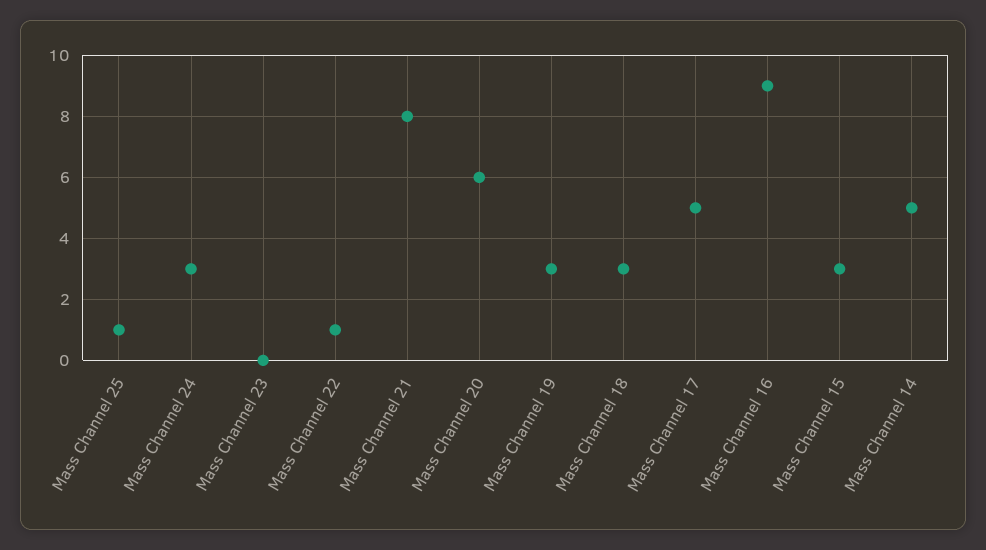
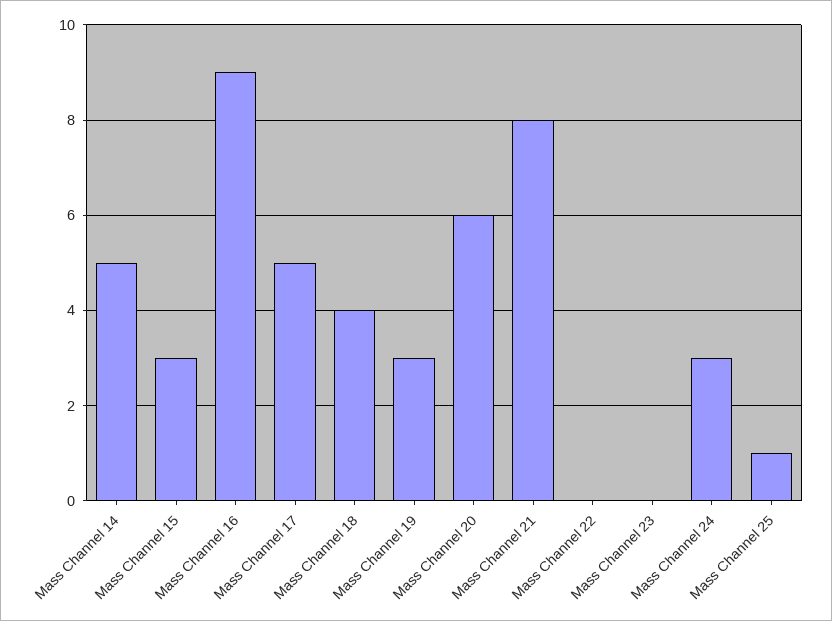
Mass Channel 22: 1 -> 0
Mass Channel 18: 3 -> 4

